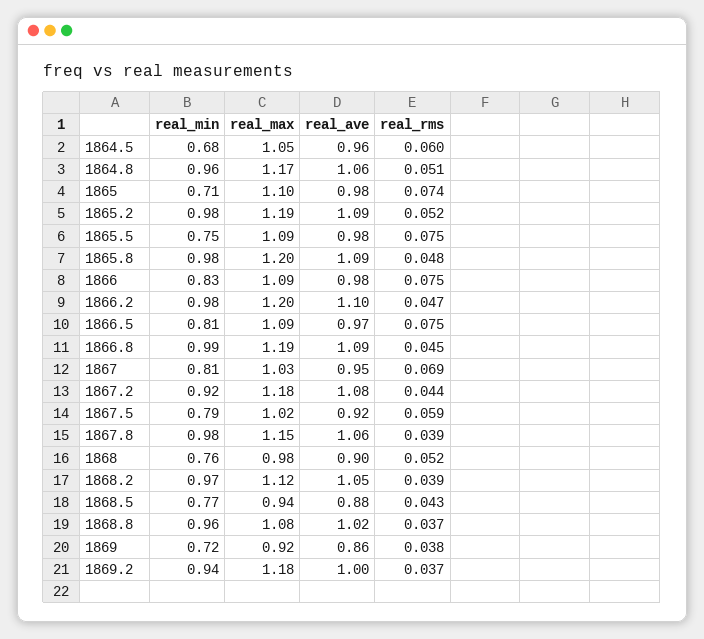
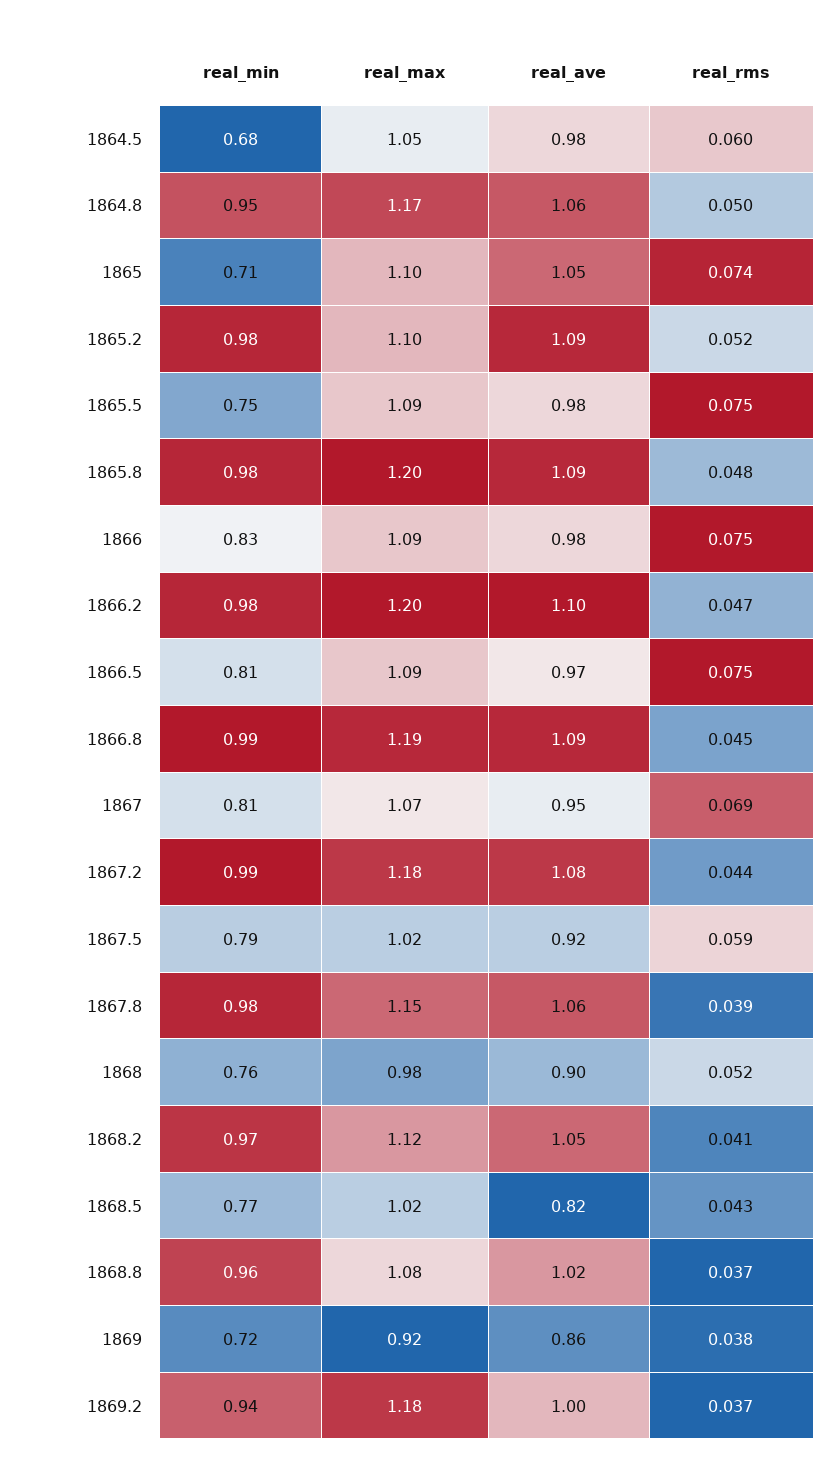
real_ave, 1864.5: 0.96 -> 0.98
real_min, 1864.8: 0.96 -> 0.95
real_rms, 1864.8: 0.051 -> 0.05
real_ave, 1865: 0.98 -> 1.05
real_max, 1865.2: 1.19 -> 1.1
real_max, 1867: 1.03 -> 1.07
real_min, 1867.2: 0.92 -> 0.99
real_rms, 1868.2: 0.039 -> 0.041
real_max, 1868.5: 0.94 -> 1.02
real_ave, 1868.5: 0.88 -> 0.82

